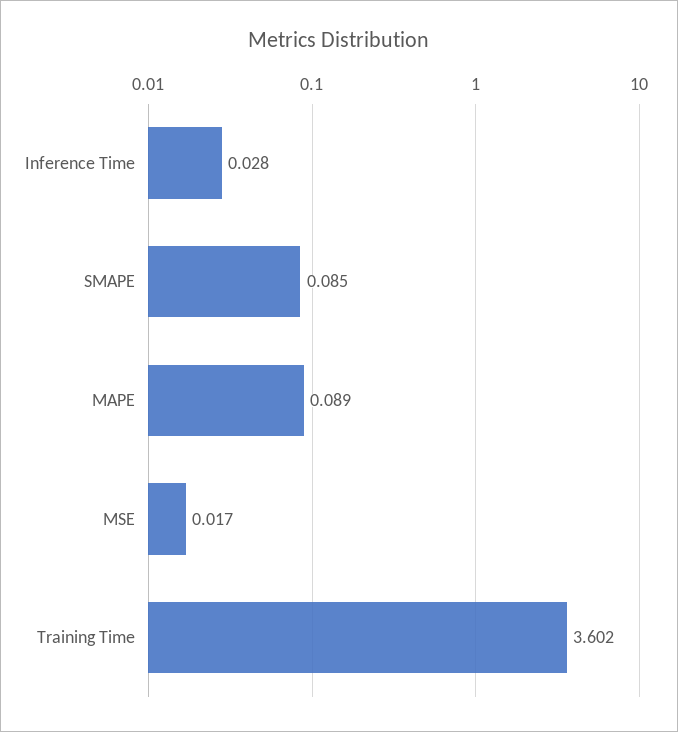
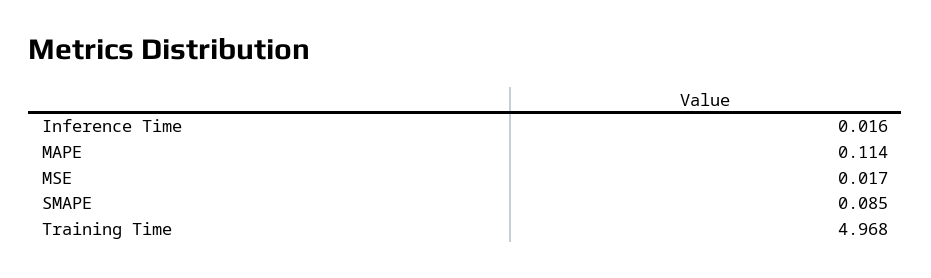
Inference Time: 0.028 -> 0.016
MAPE: 0.089 -> 0.114
Training Time: 3.602 -> 4.968

